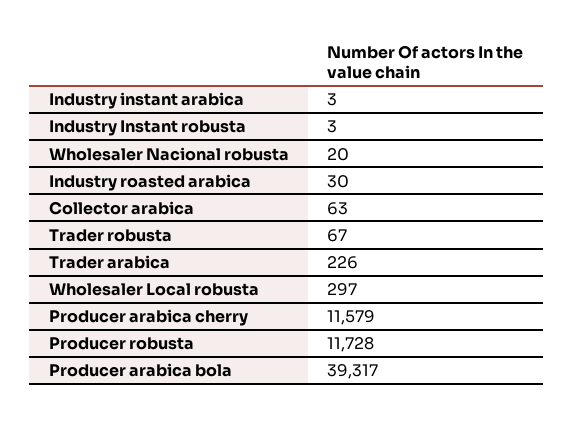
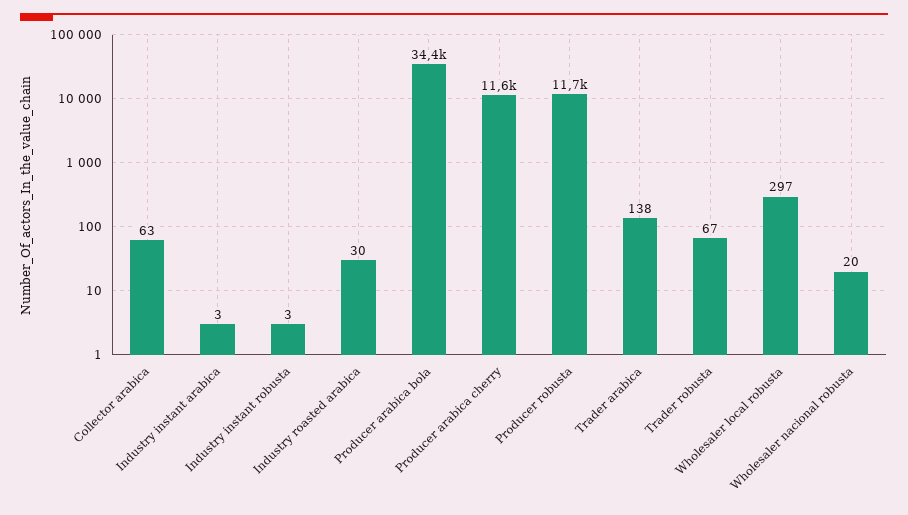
Trader arabica: 226 -> 138
Producer arabica bola: 39317 -> 34400

